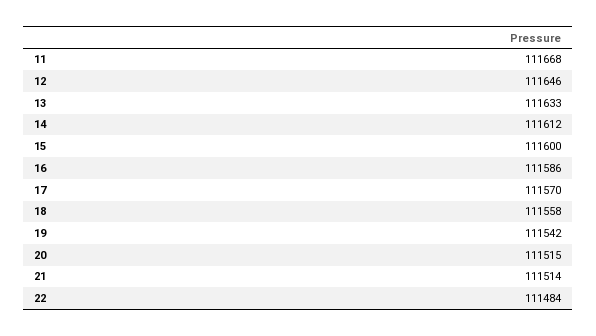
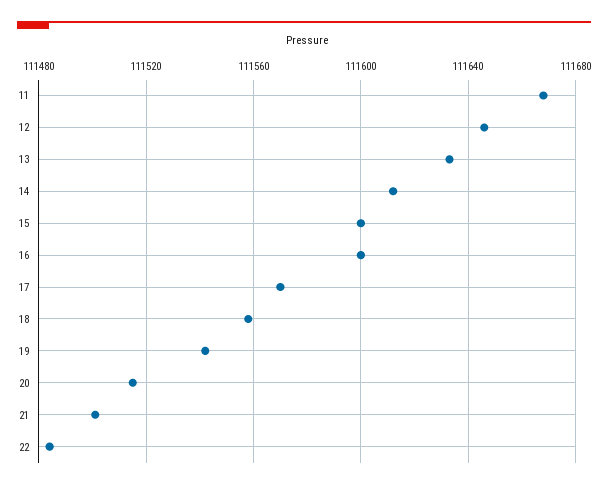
16: 111586 -> 111600
21: 111514 -> 111500

